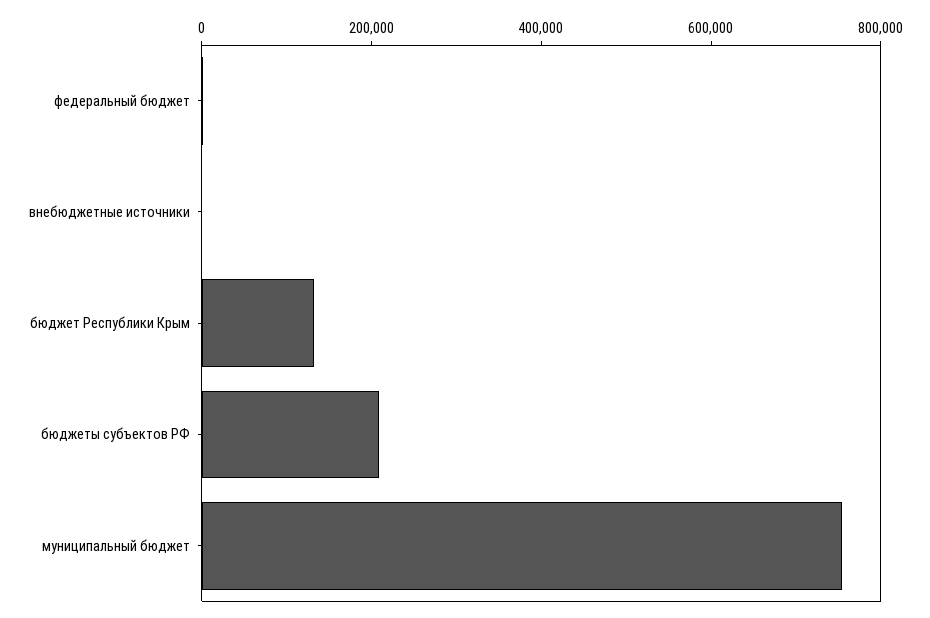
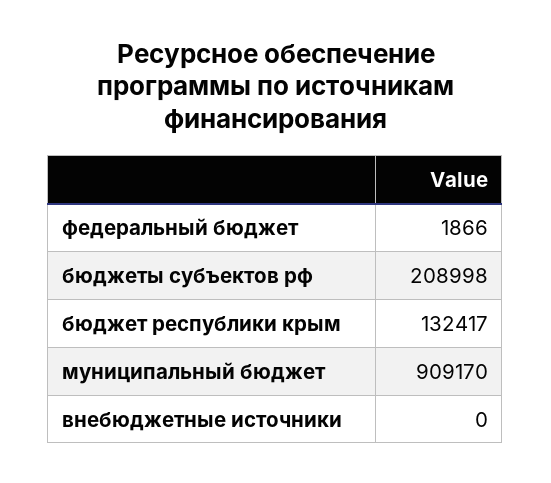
муниципальный бюджет: 750000 -> 909170

